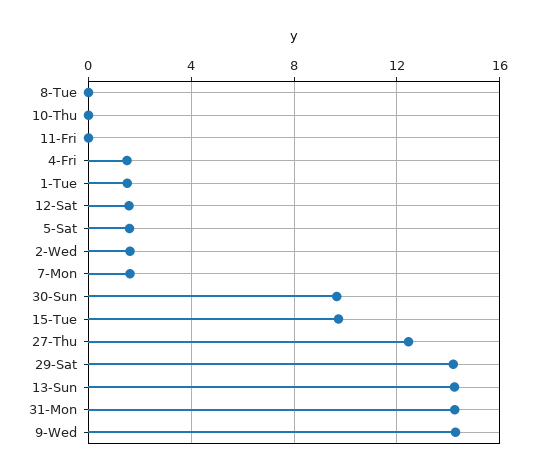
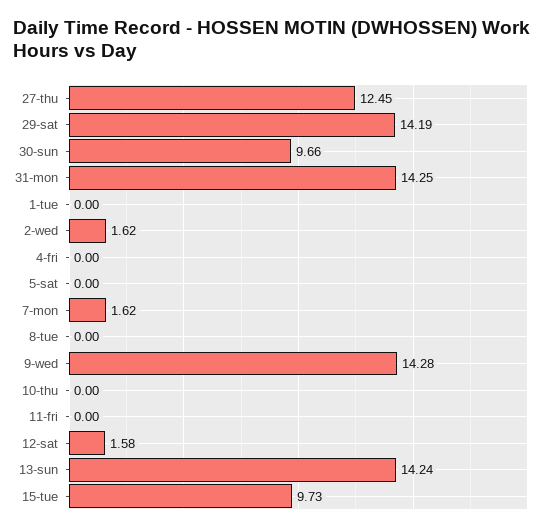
4-Fri: 1.5 -> 0
1-Tue: 1.5 -> 0
5-Sat: 1.5 -> 0

